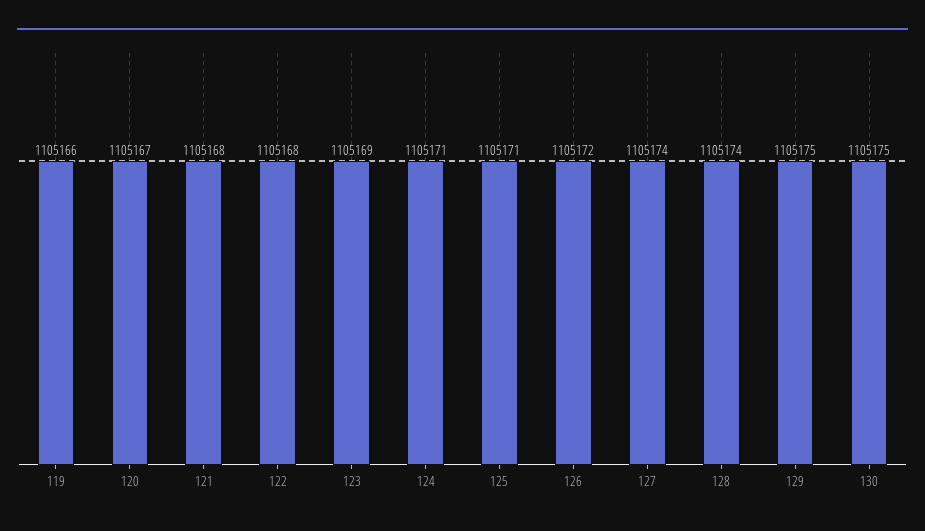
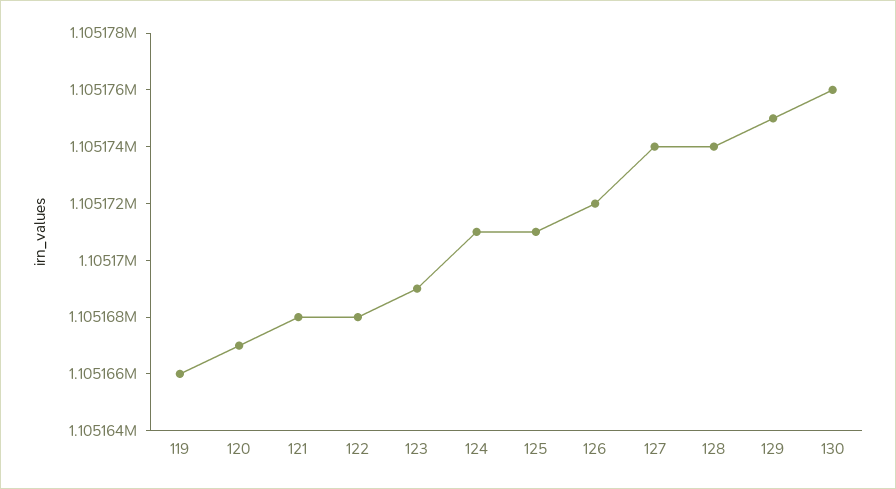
130: 1105175 -> 1105176

